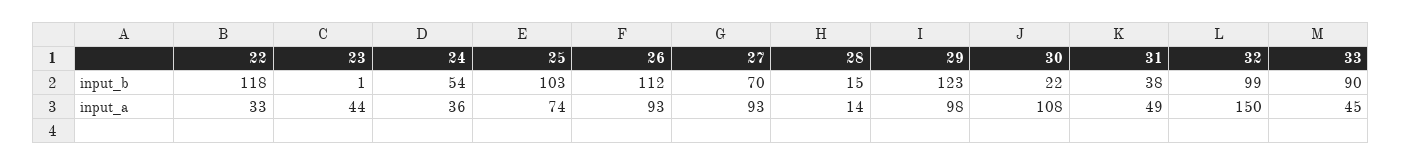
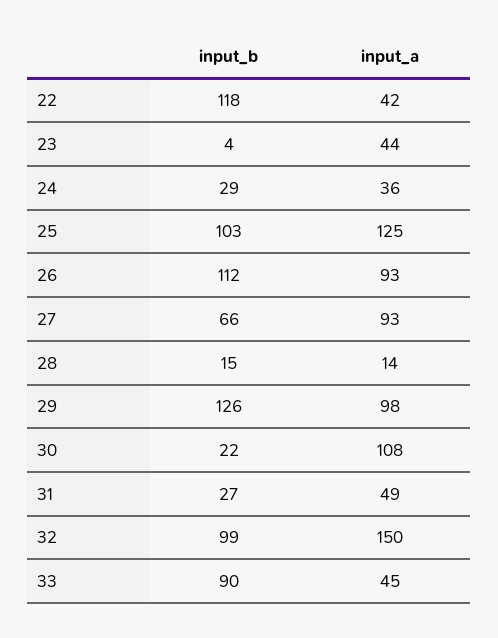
23, input_b: 1 -> 4
24, input_b: 54 -> 29
27, input_b: 70 -> 66
29, input_b: 123 -> 126
31, input_b: 38 -> 27
22, input_a: 33 -> 42
25, input_a: 74 -> 125

